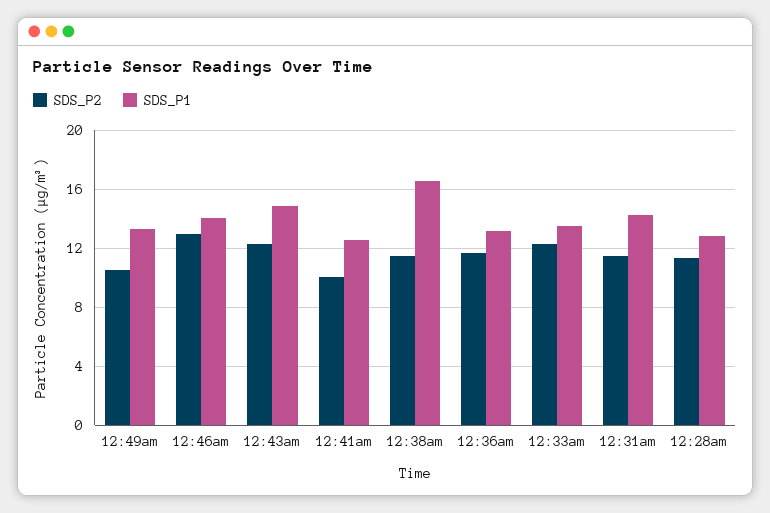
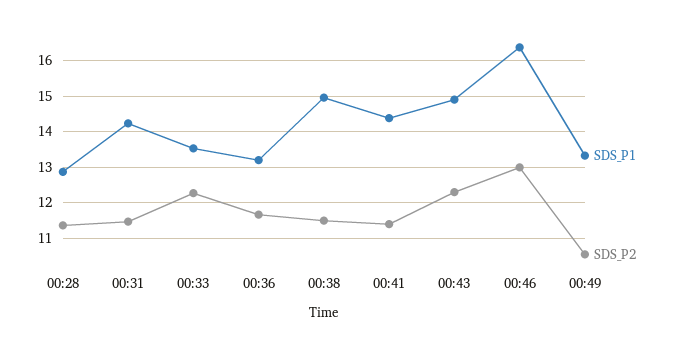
SDS_P1, 12:46am: 14 -> 16.4
SDS_P2, 12:41am: 10 -> 11.4
SDS_P1, 12:41am: 12.5 -> 14.4
SDS_P1, 12:38am: 16.5 -> 15

